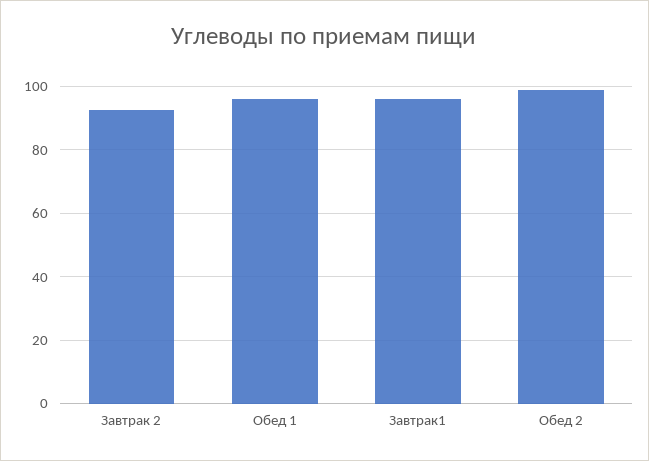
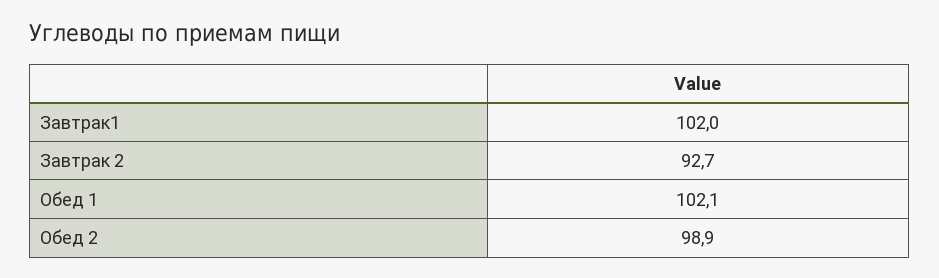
Обед 1: 96 -> 102.1
Завтрак1: 96 -> 102

